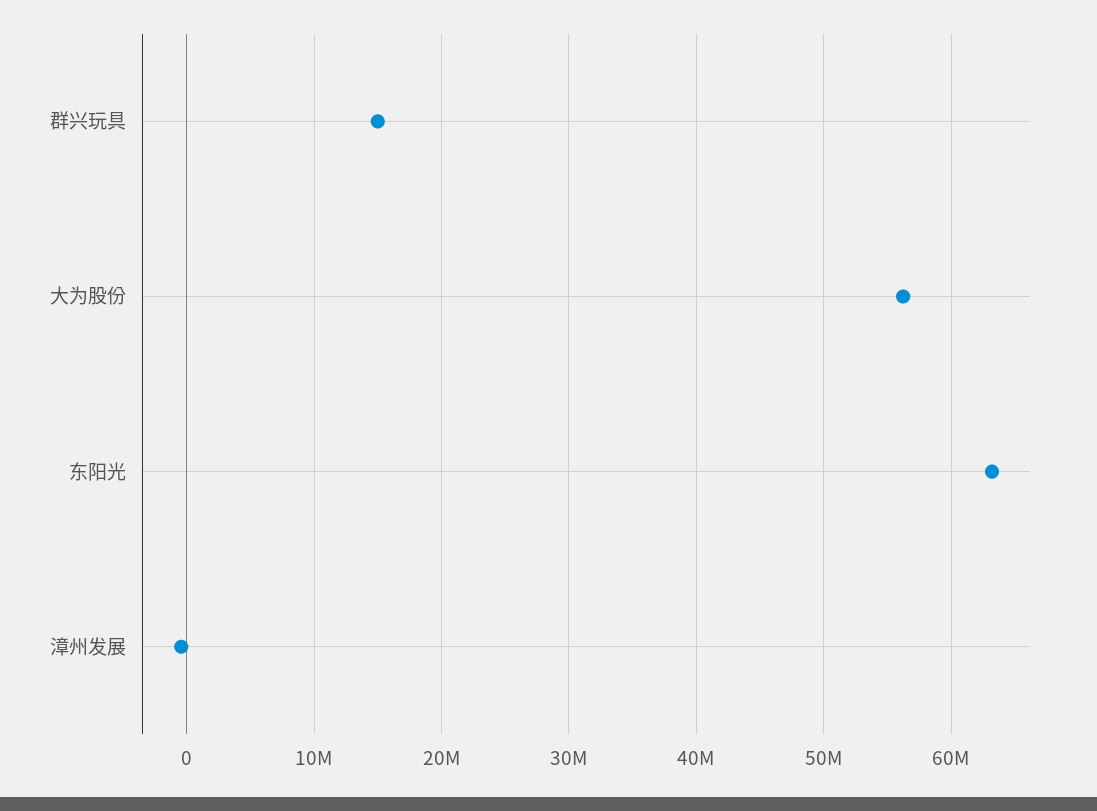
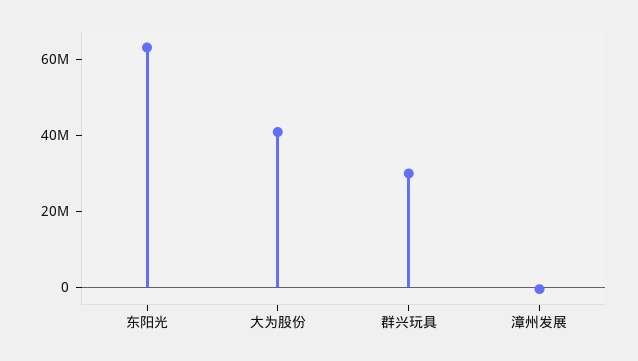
群兴玩具: 15000000 -> 30000000
大为股份: 56000000 -> 40000000

